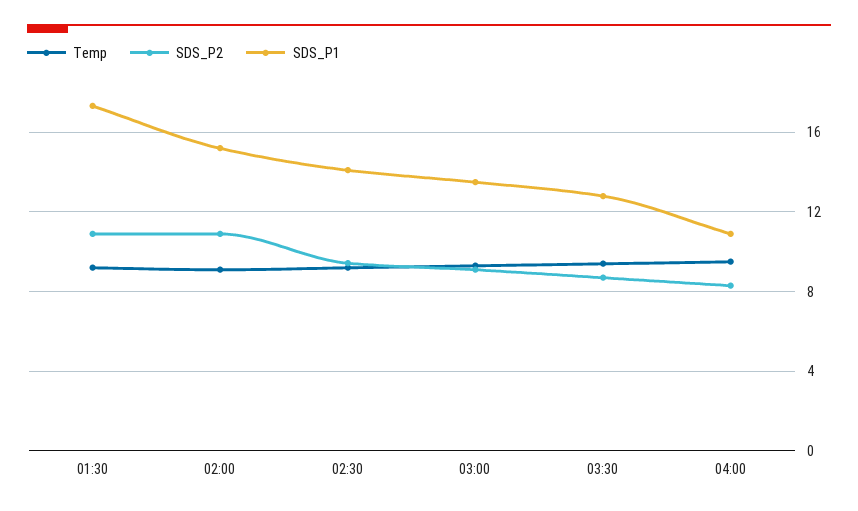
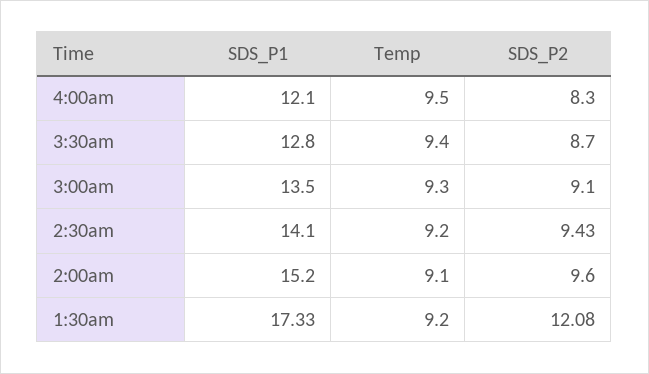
SDS_P2, 01:30: 11 -> 12.08
SDS_P2, 02:00: 11 -> 9.6
SDS_P1, 04:00: 11 -> 12.1

